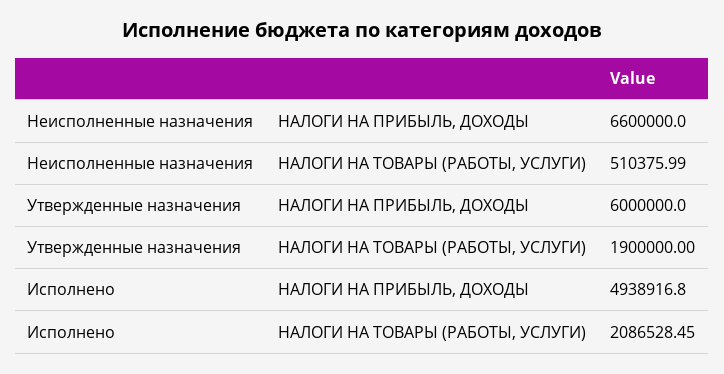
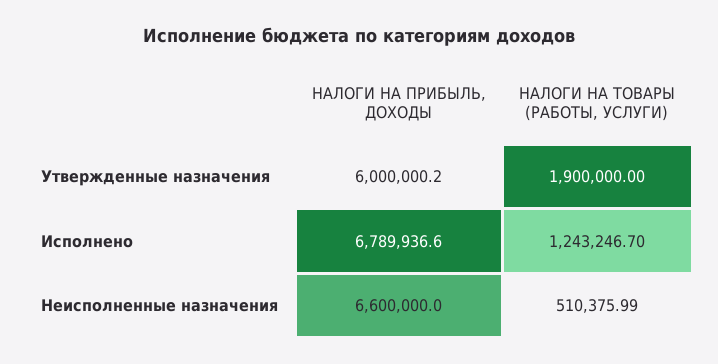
Утвержденные назначения, НАЛОГИ НА ПРИБЫЛЬ, ДОХОДЫ: 6000000 -> 6000000.2
Исполнено, НАЛОГИ НА ПРИБЫЛЬ, ДОХОДЫ: 4938916.8 -> 6789936.6
Исполнено, НАЛОГИ НА ТОВАРЫ (РАБОТЫ, УСЛУГИ): 2086528.45 -> 1243246.7

